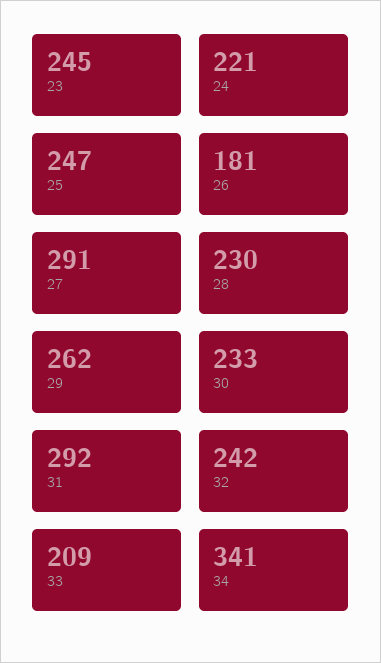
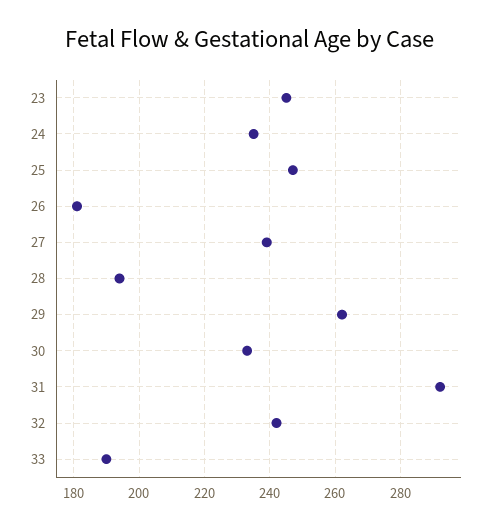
24: 221 -> 235
27: 291 -> 240
28: 230 -> 195
33: 209 -> 190
34: 341 -> none

